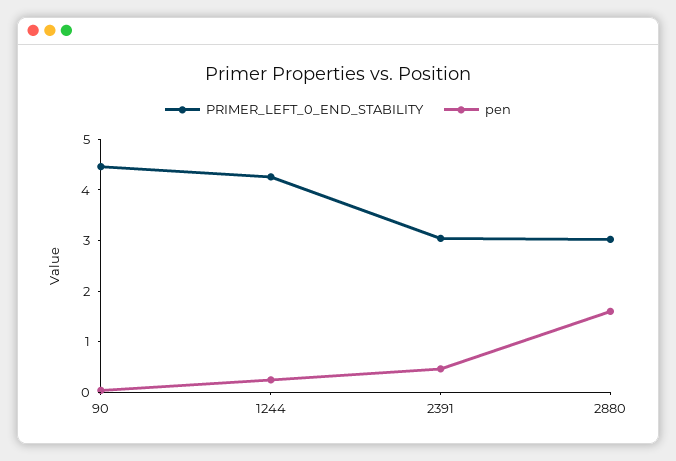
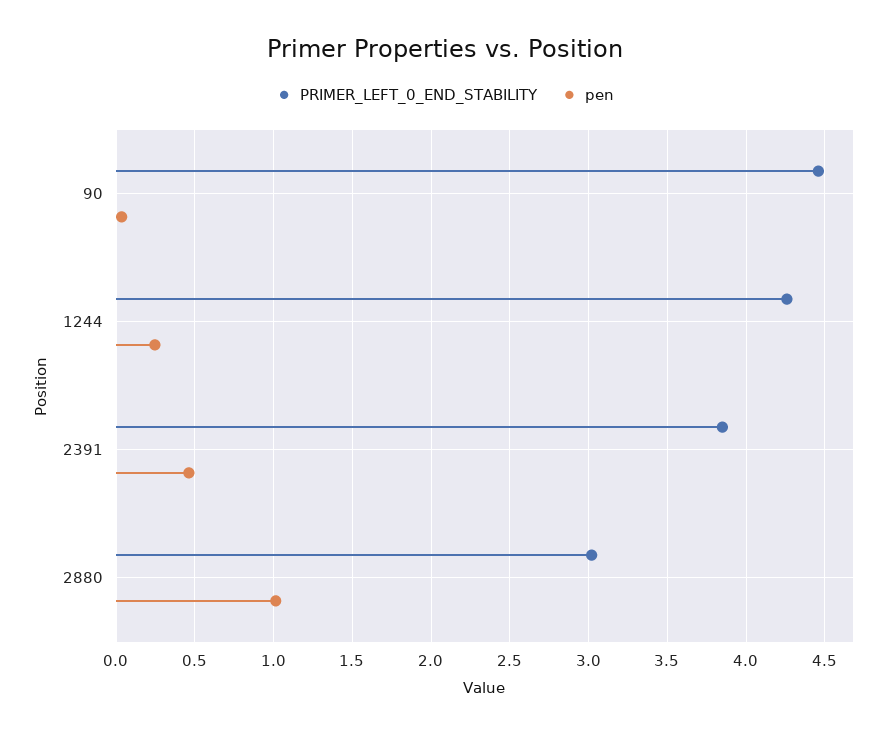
PRIMER_LEFT_0_END_STABILITY, 2391: 3 -> 3.85
pen, 2880: 1.6 -> 1

